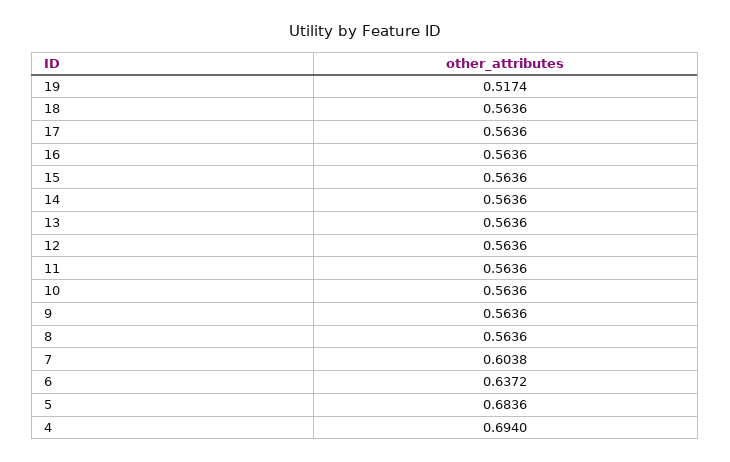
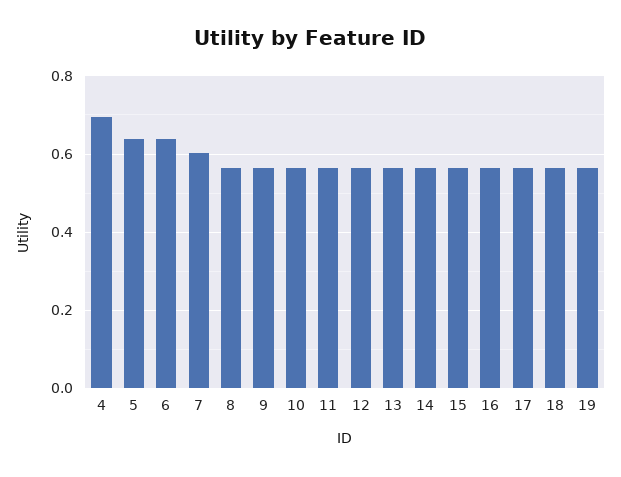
19: 0.5174 -> 0.56
5: 0.6836 -> 0.64

